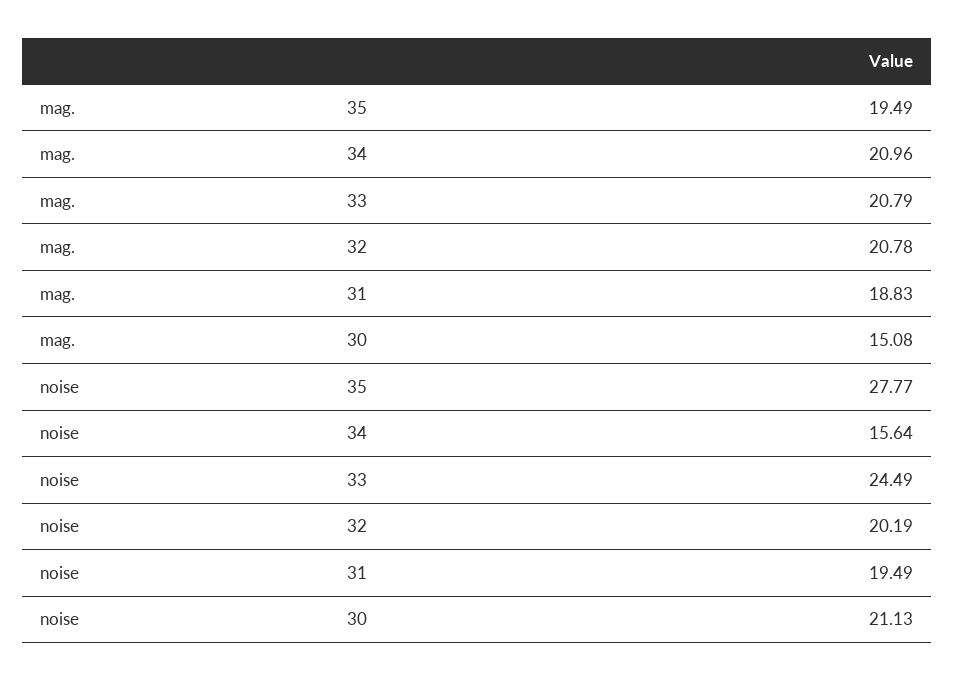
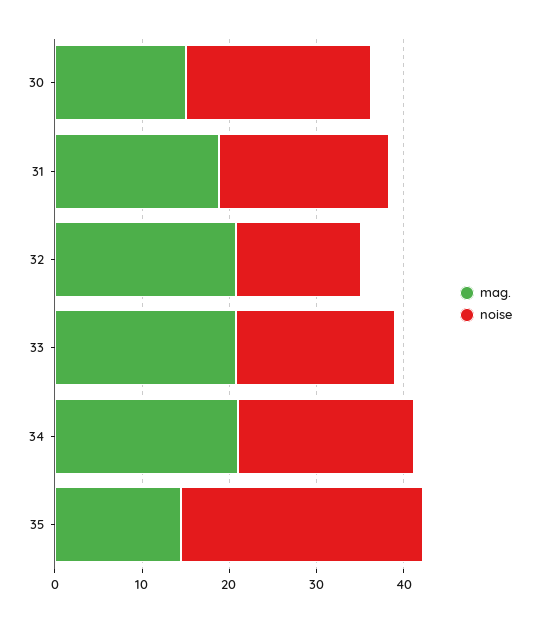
mag., 35: 19.49 -> 14
noise, 34: 15.64 -> 20
noise, 33: 24.49 -> 18
noise, 32: 20.19 -> 14

